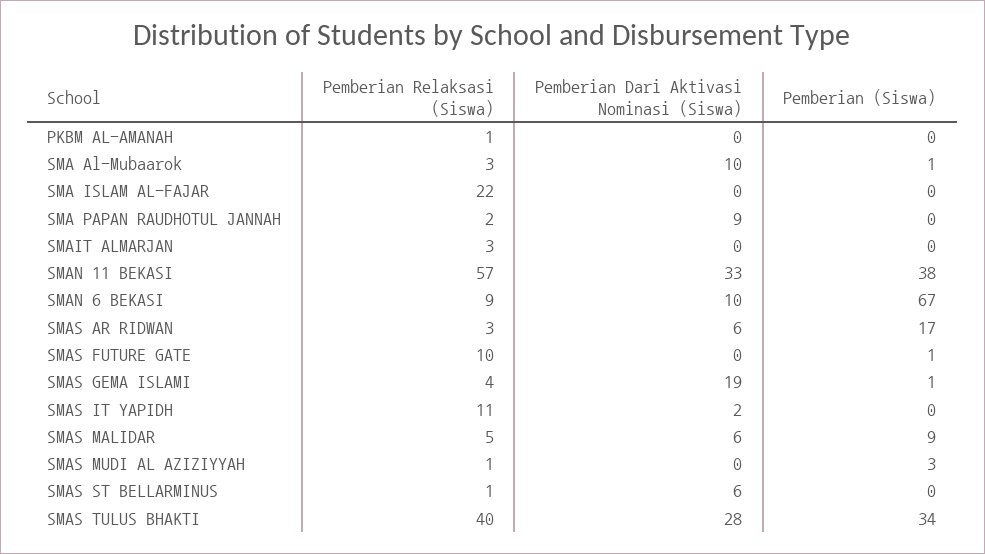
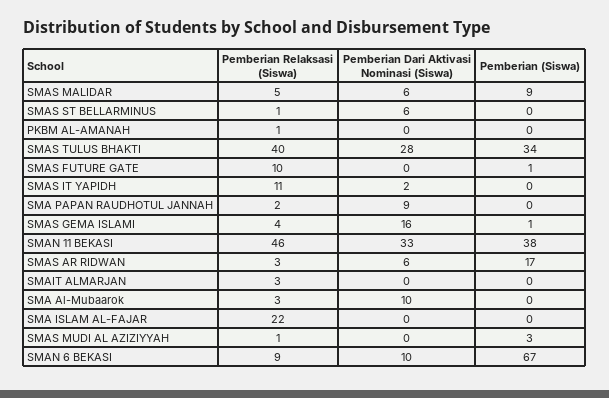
Pemberian (Siswa), SMA Al-Mubaarok: 1 -> 0
Pemberian Relaksasi (Siswa), SMAN 11 BEKASI: 57 -> 46
Pemberian Dari Aktivasi Nominasi (Siswa), SMAS GEMA ISLAMI: 19 -> 16

